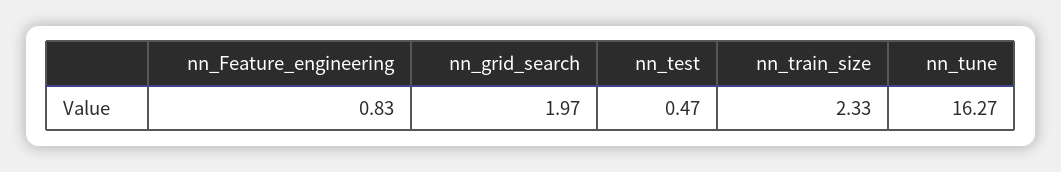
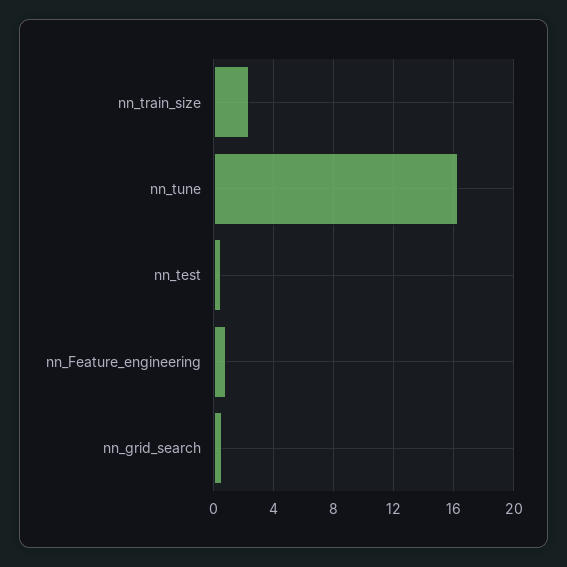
nn_grid_search: 1.97 -> 0.5

